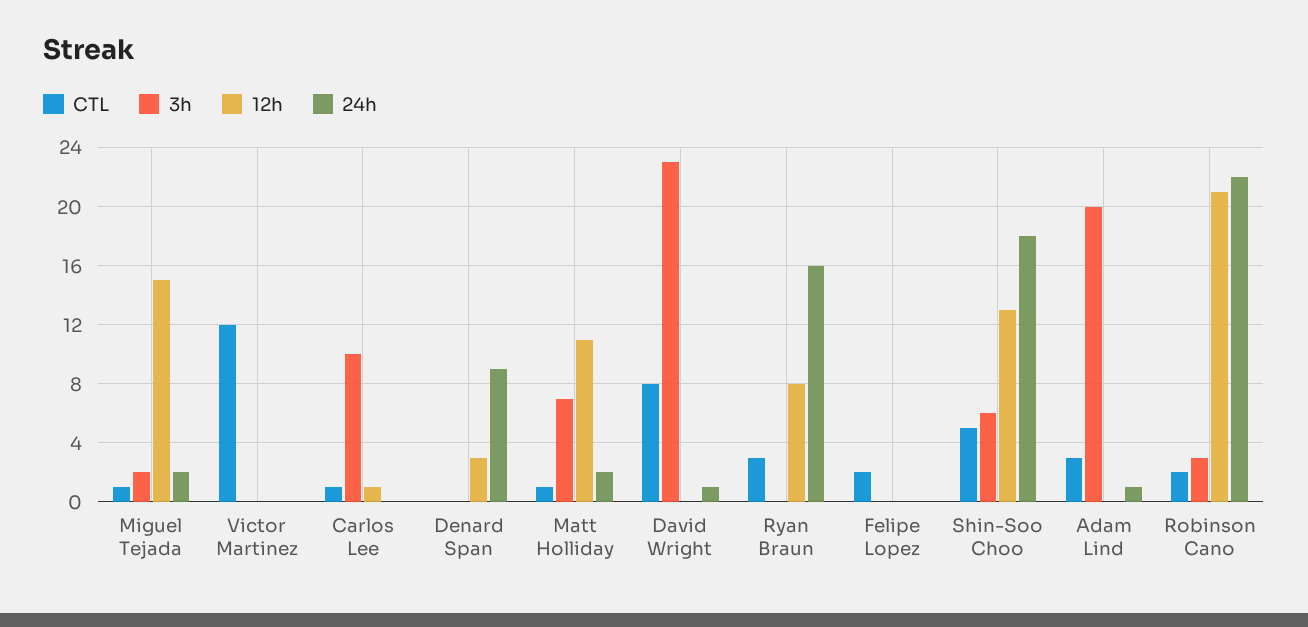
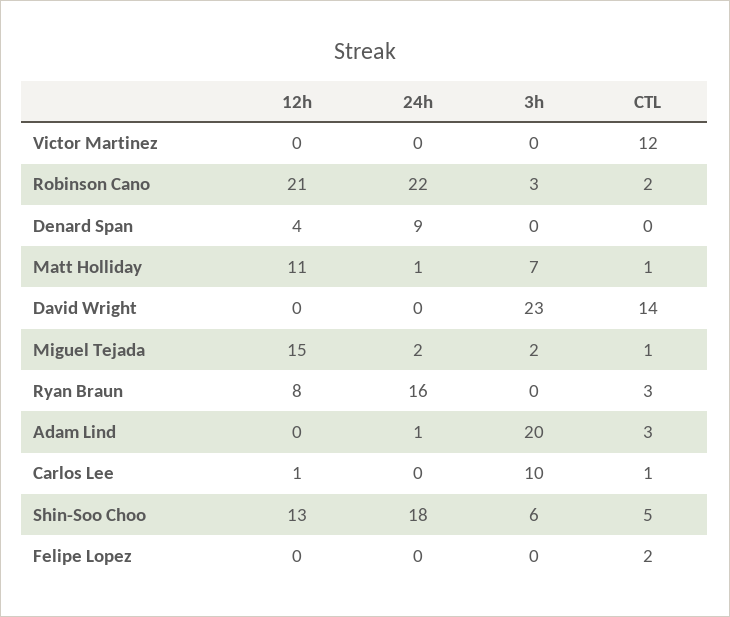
12h, Denard Span: 3 -> 4
24h, Matt Holliday: 2 -> 1
CTL, David Wright: 8 -> 14
24h, David Wright: 1 -> 0

